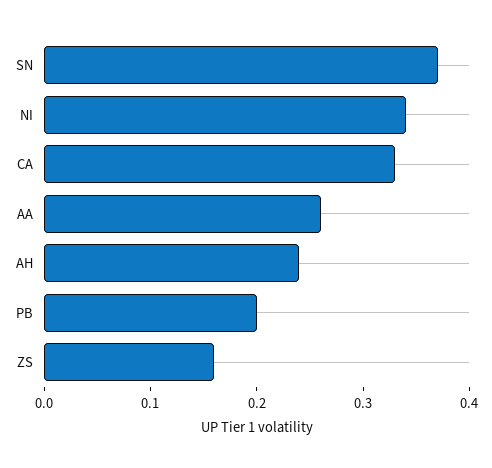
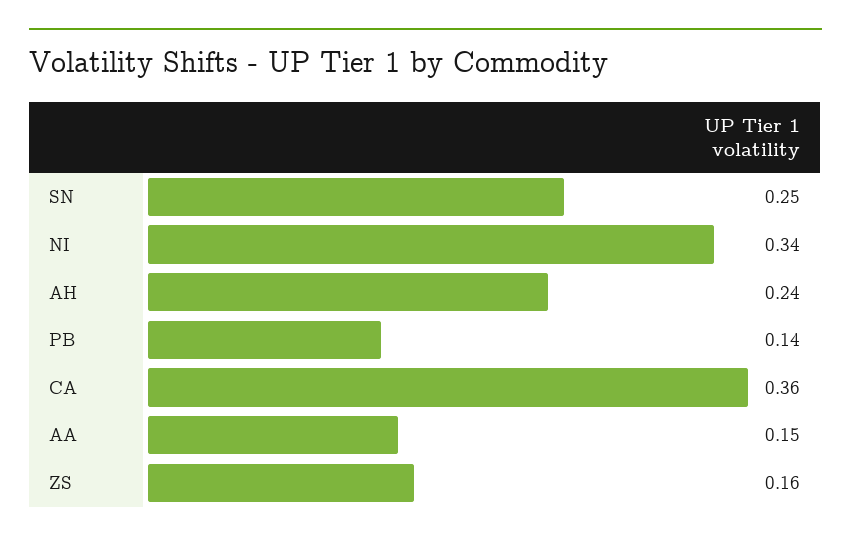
SN: 0.37 -> 0.25
CA: 0.33 -> 0.36
AA: 0.26 -> 0.15
PB: 0.2 -> 0.14

